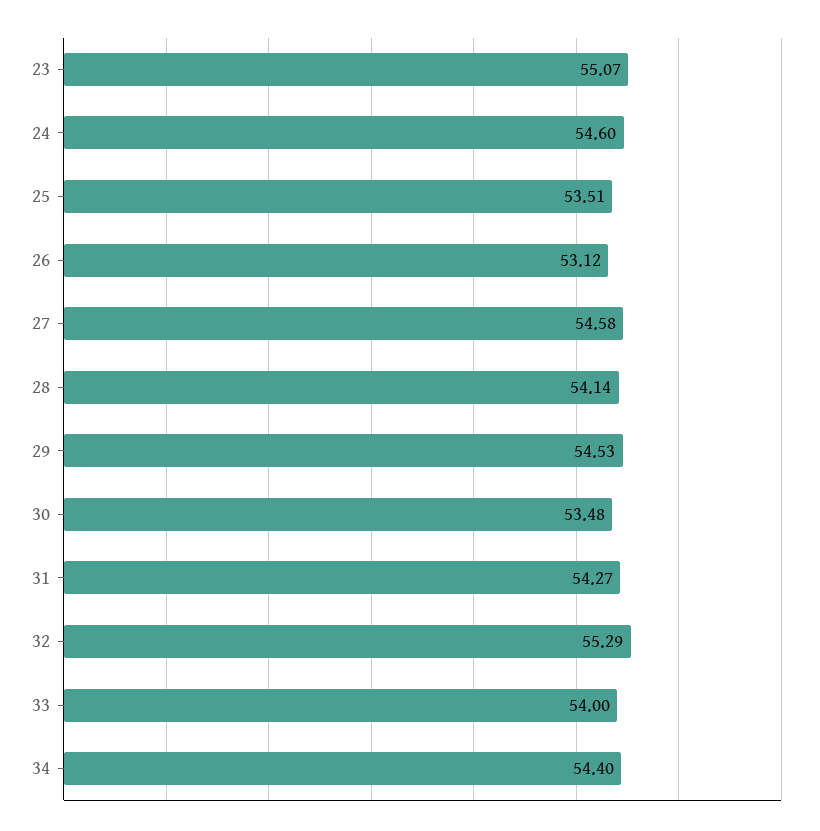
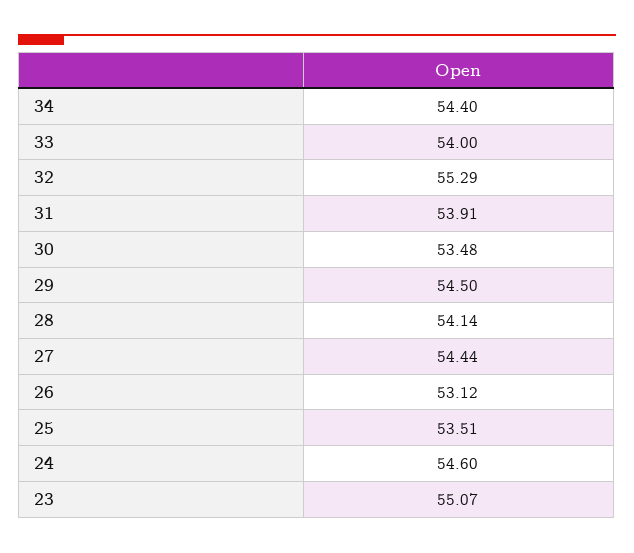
27: 54.58 -> 54.44
29: 54.53 -> 54.5
31: 54.27 -> 53.91

